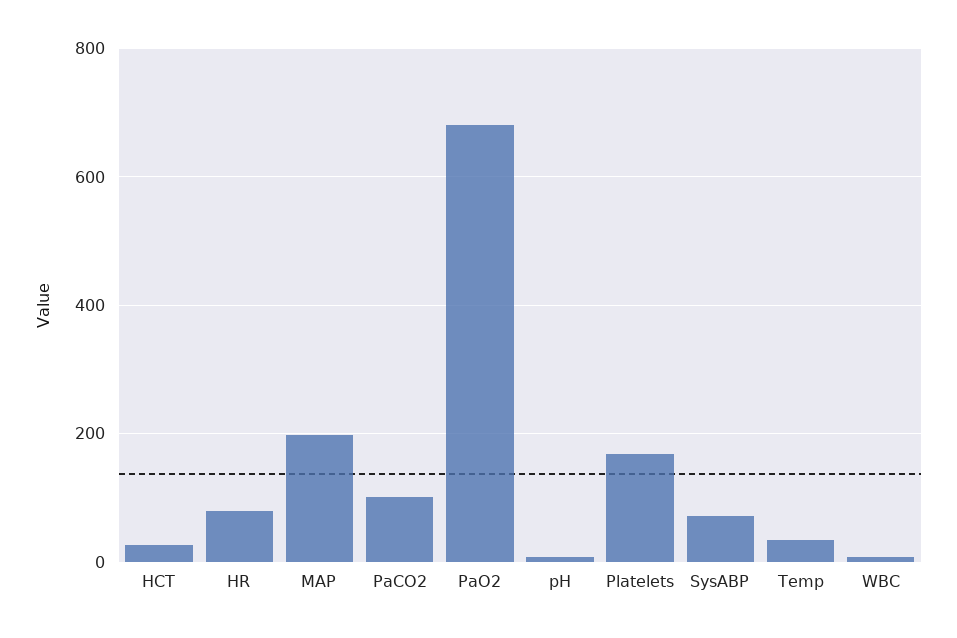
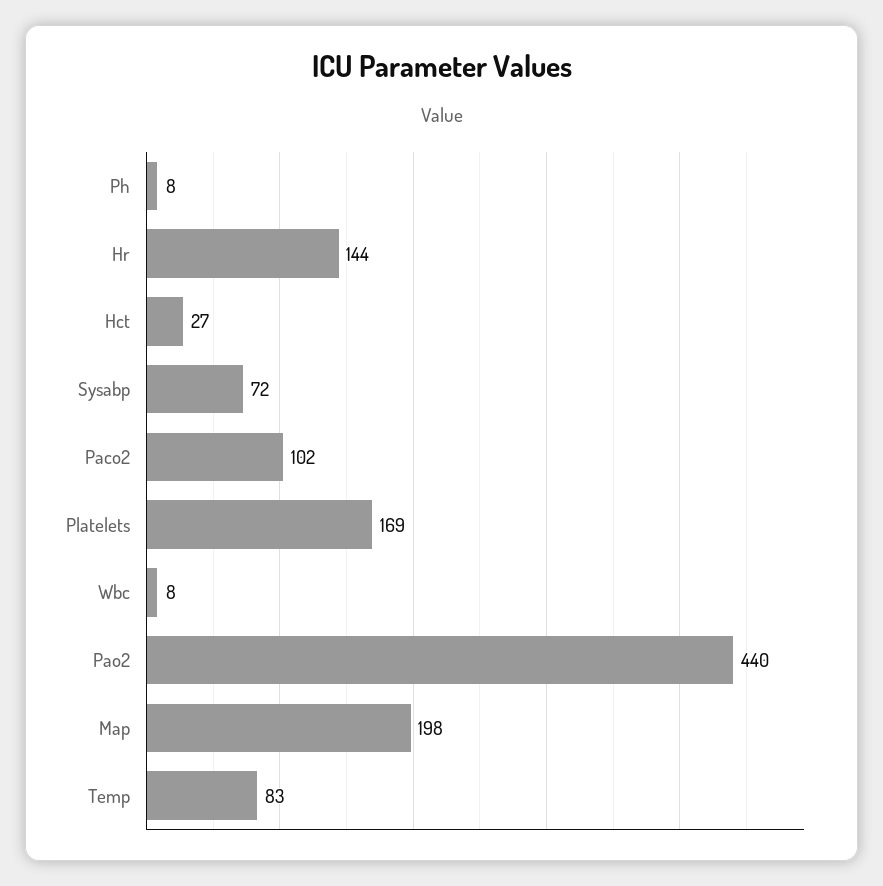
HR: 80 -> 144
PaO2: 680 -> 440
Temp: 40 -> 83

